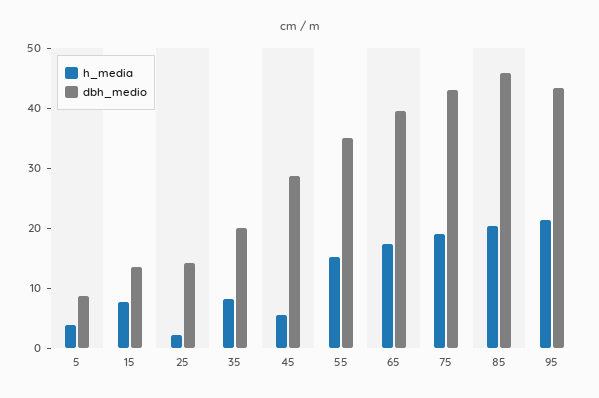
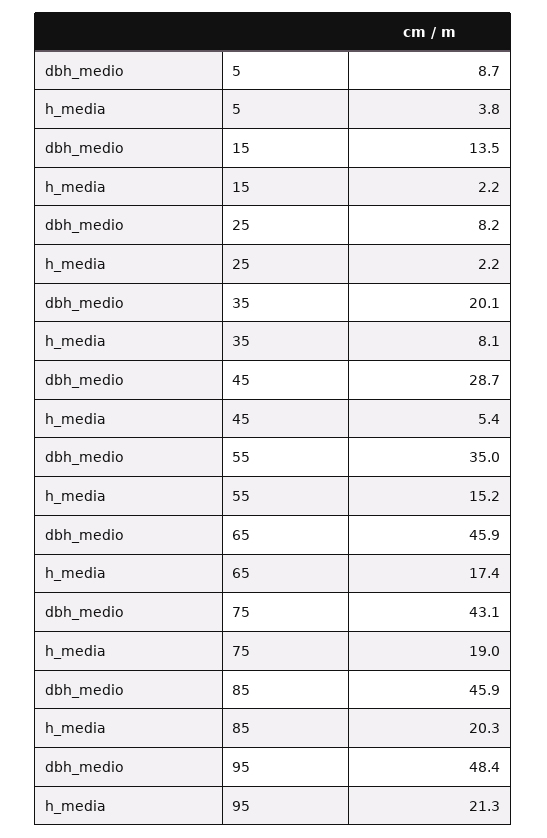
h_media, 15: 8 -> 2.2
dbh_medio, 25: 14 -> 8.2
dbh_medio, 65: 40 -> 45.9
dbh_medio, 95: 44 -> 48.4

